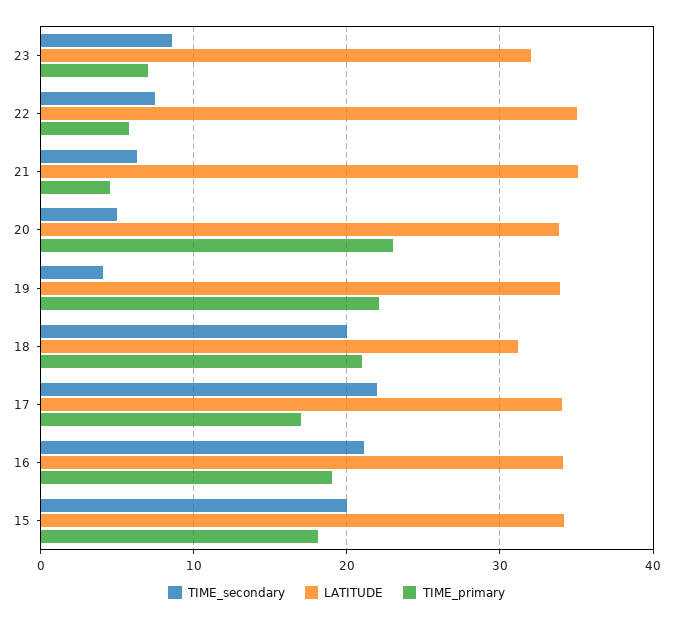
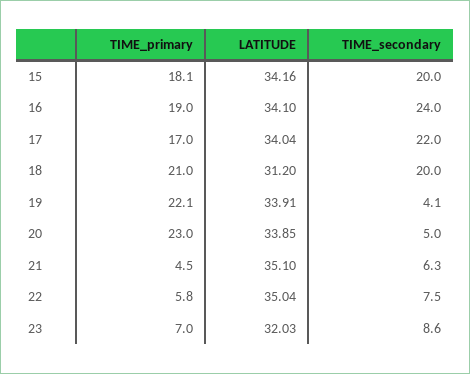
TIME_secondary, 16: 21 -> 24

